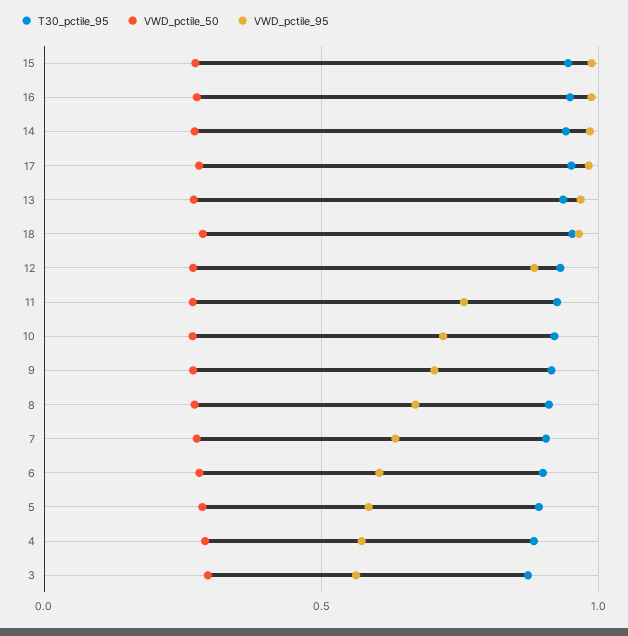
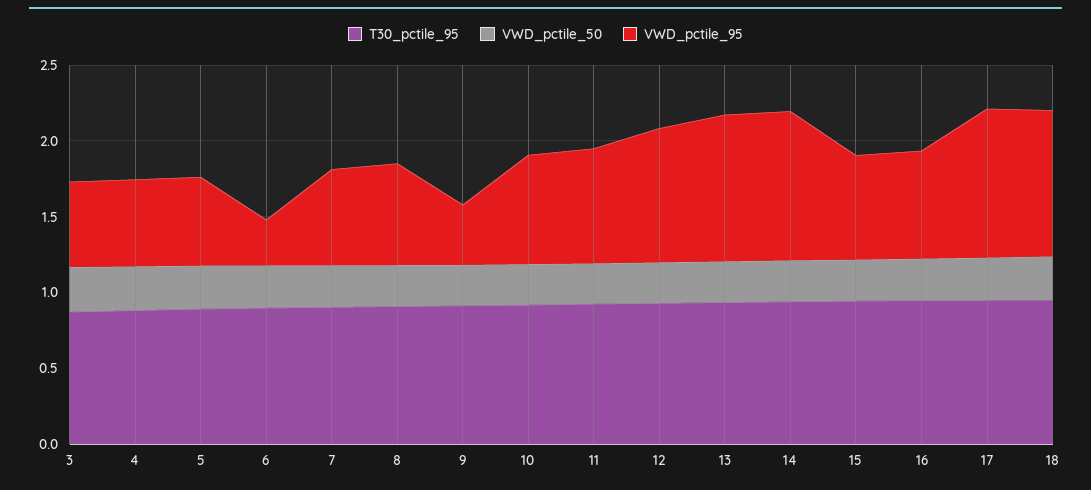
VWD_pctile_95, 15: 1 -> 0.7
VWD_pctile_95, 16: 1 -> 0.7
VWD_pctile_95, 9: 0.7 -> 0.4
VWD_pctile_95, 6: 0.6 -> 0.3

